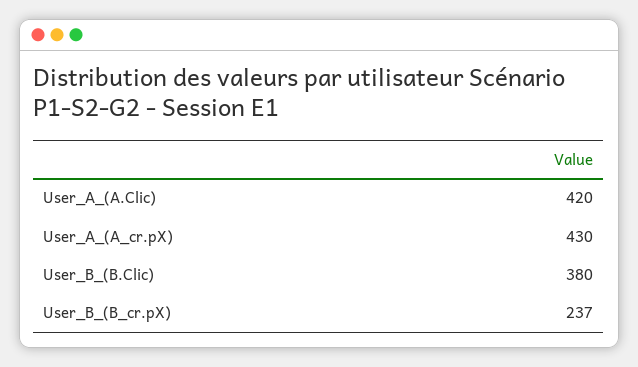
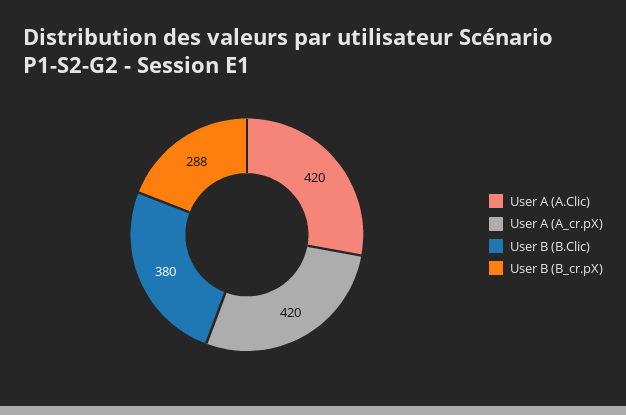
User_A_(A_cr.pX): 430 -> 420
User_B_(B_cr.pX): 237 -> 288

